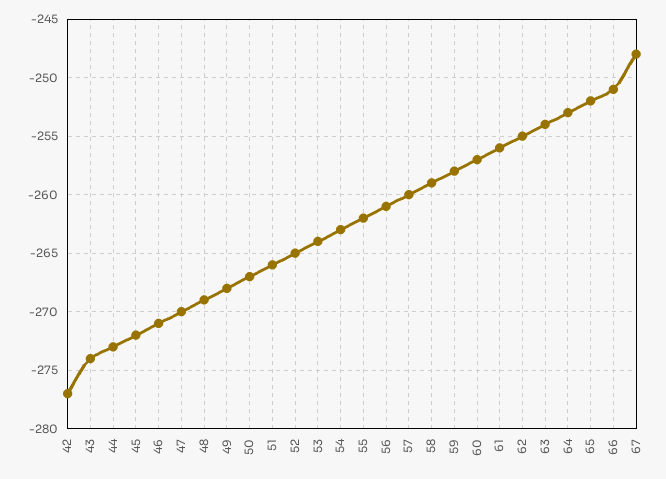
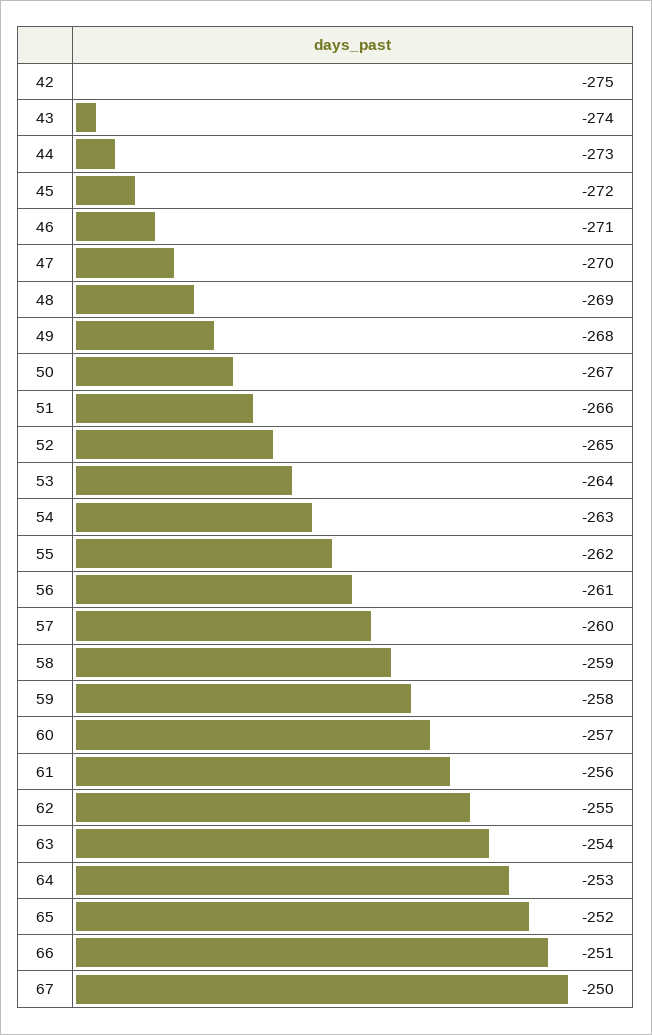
42: -277 -> -275
67: -248 -> -250

